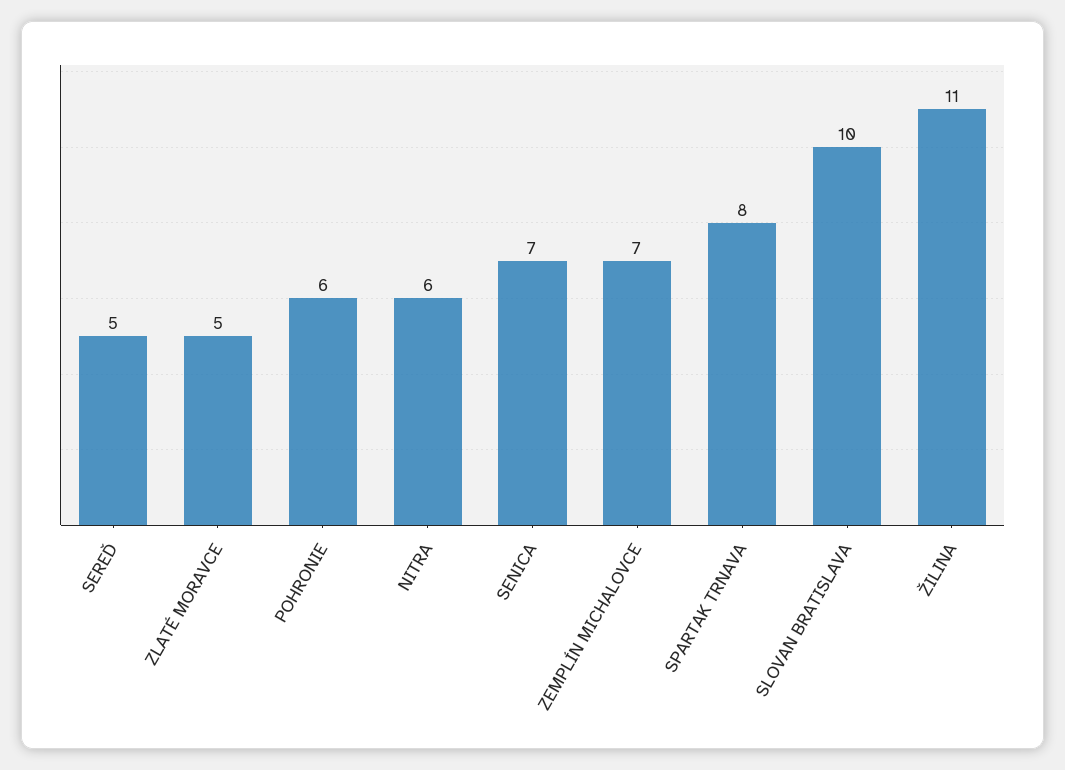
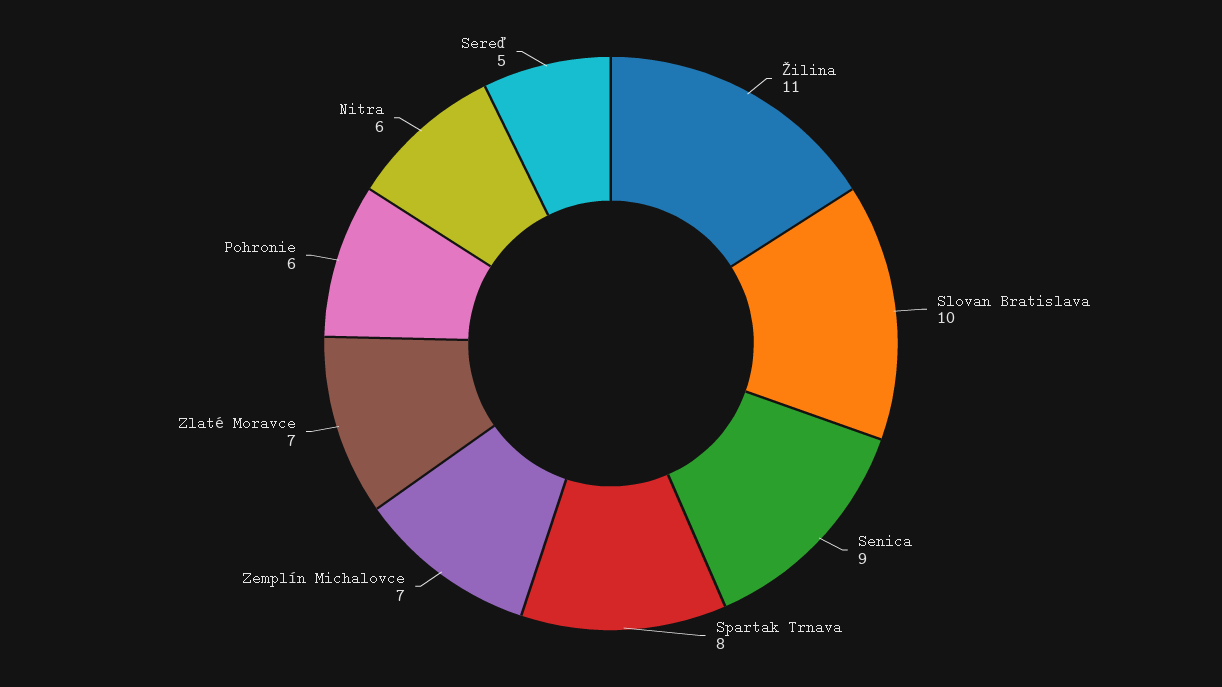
ZLATÉ MORAVCE: 5 -> 7
SENICA: 7 -> 9

